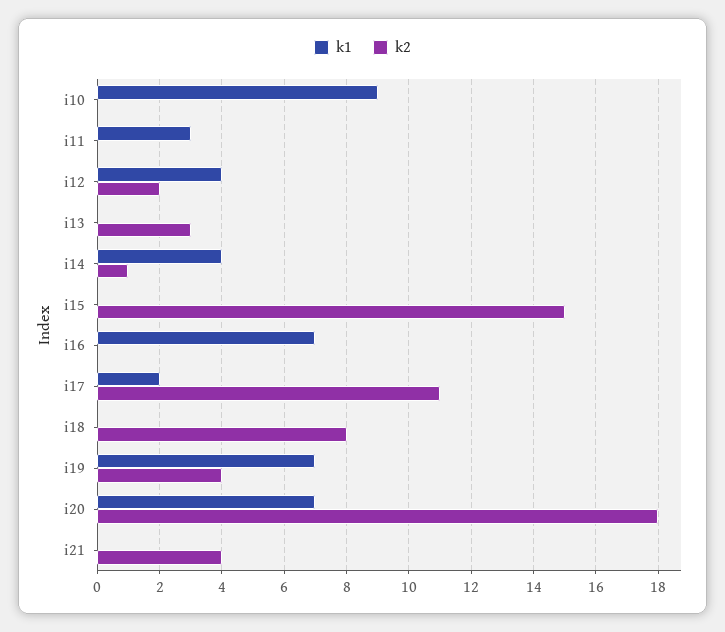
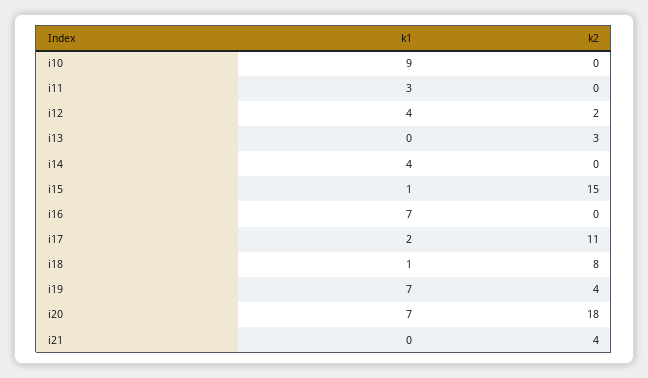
k2, i14: 1 -> 0
k1, i15: 0 -> 1
k1, i18: 0 -> 1

